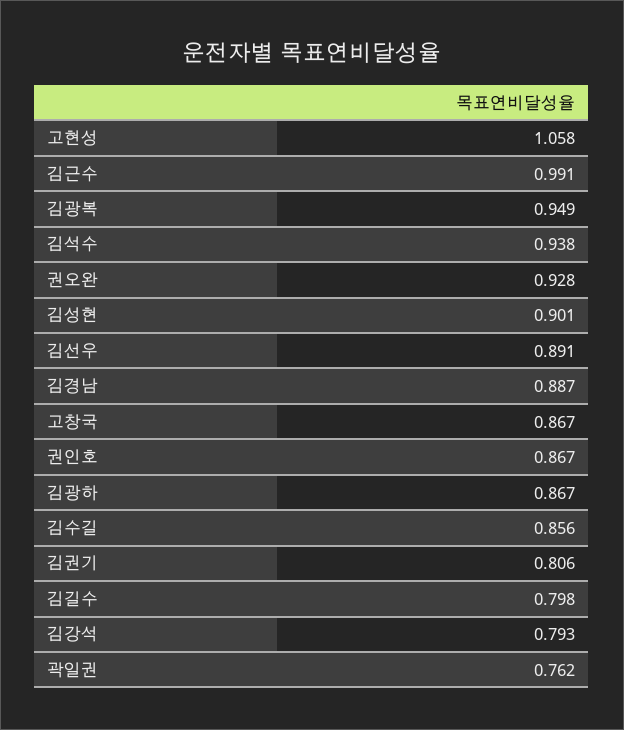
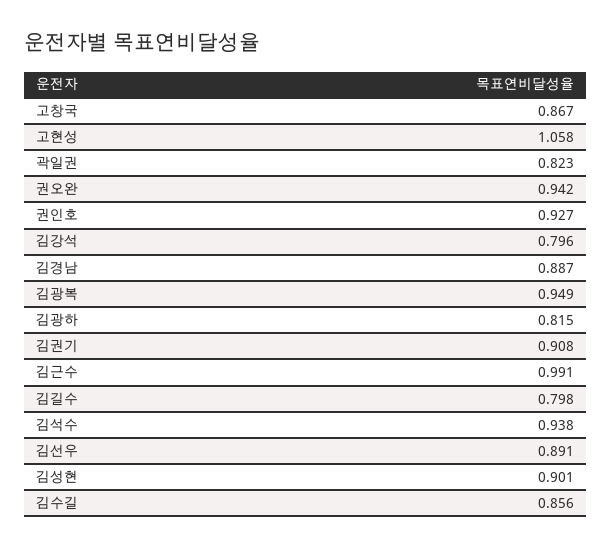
권오완: 0.928 -> 0.942
권인호: 0.867 -> 0.927
김광하: 0.867 -> 0.815
김권기: 0.806 -> 0.908
김강석: 0.793 -> 0.796
곽일권: 0.762 -> 0.823

